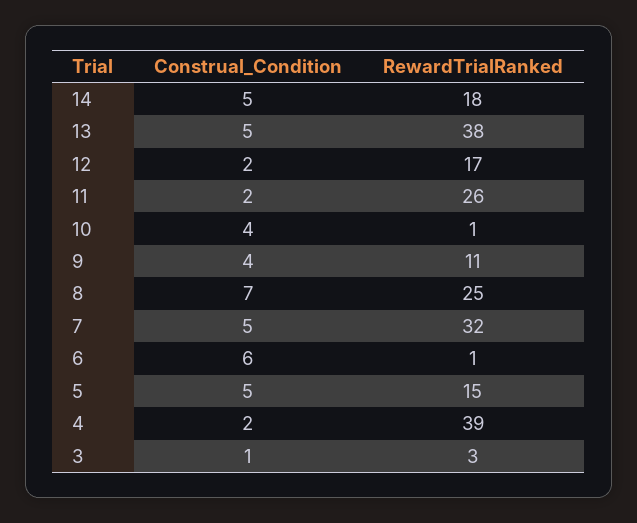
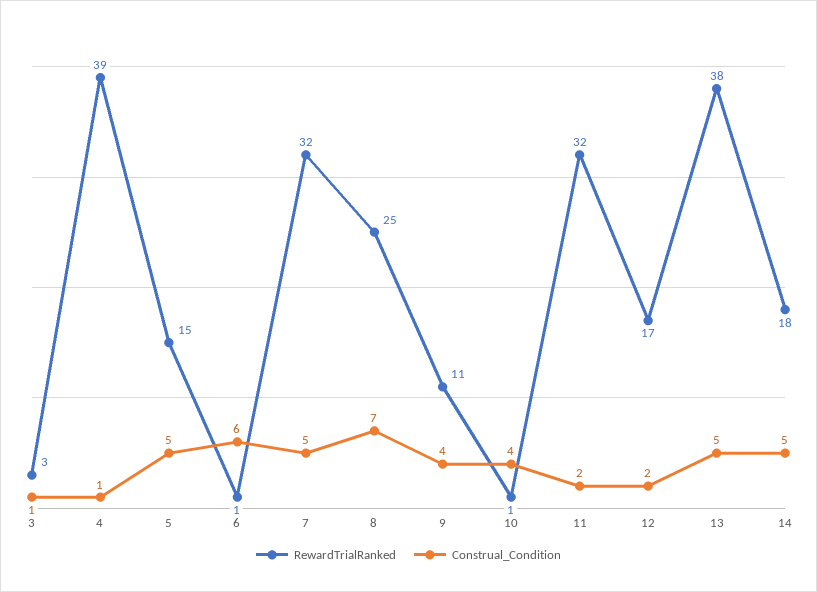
RewardTrialRanked, 11: 26 -> 32
Construal_Condition, 4: 2 -> 1

